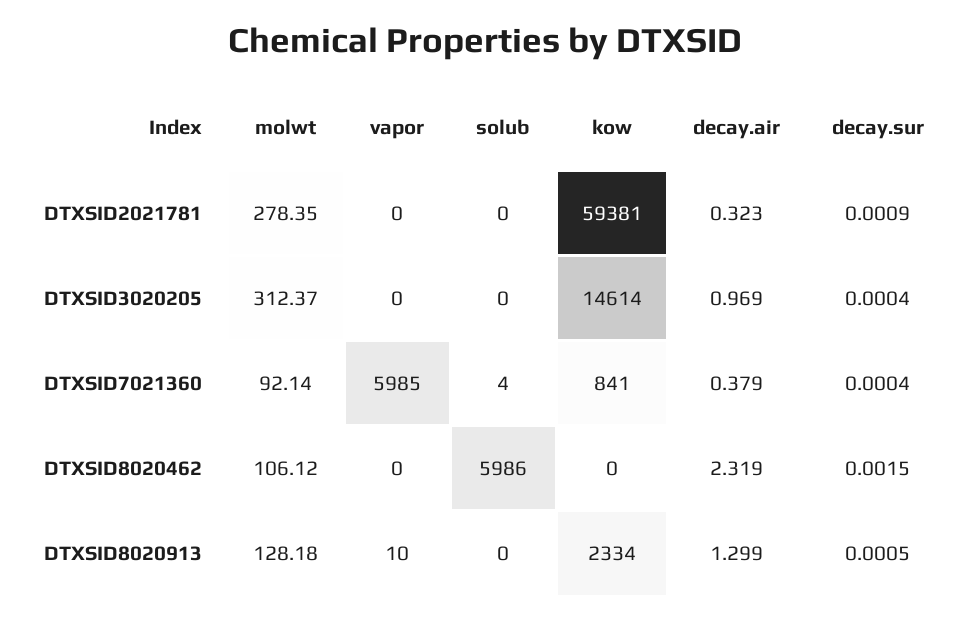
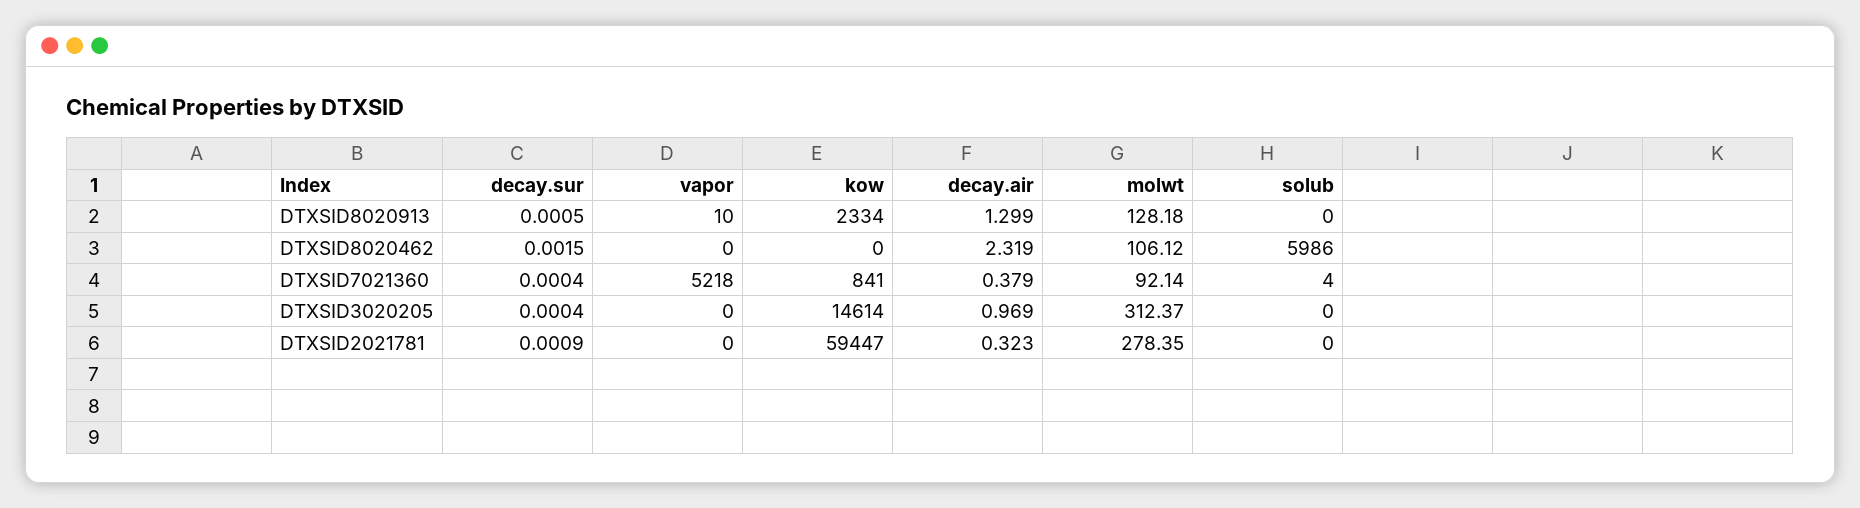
kow, DTXSID2021781: 59381 -> 59447
vapor, DTXSID7021360: 5985 -> 5218

